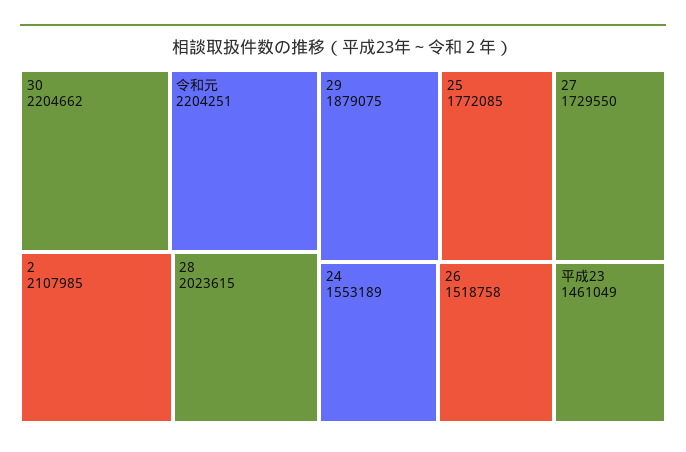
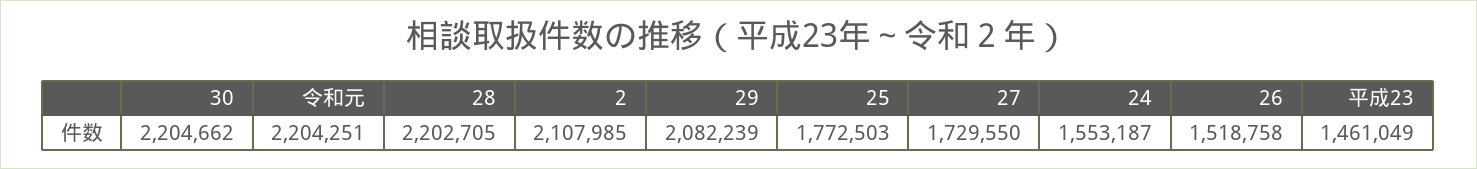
28: 2023615 -> 2202705
29: 1879075 -> 2082239
25: 1772085 -> 1772503
24: 1553189 -> 1553187

